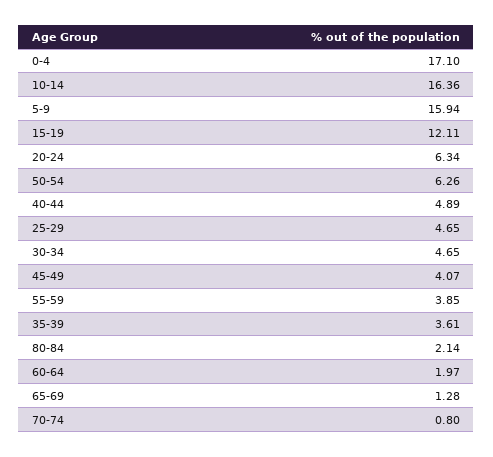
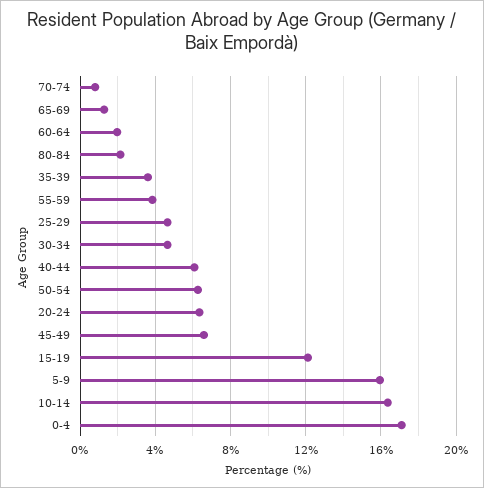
40-44: 4.89 -> 6
45-49: 4.07 -> 6.5

